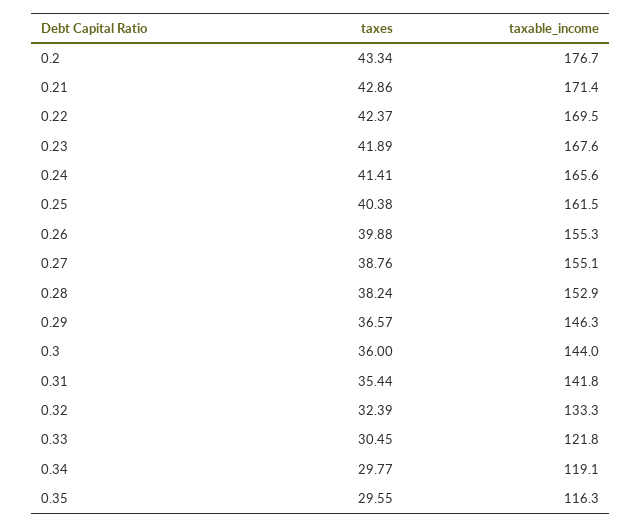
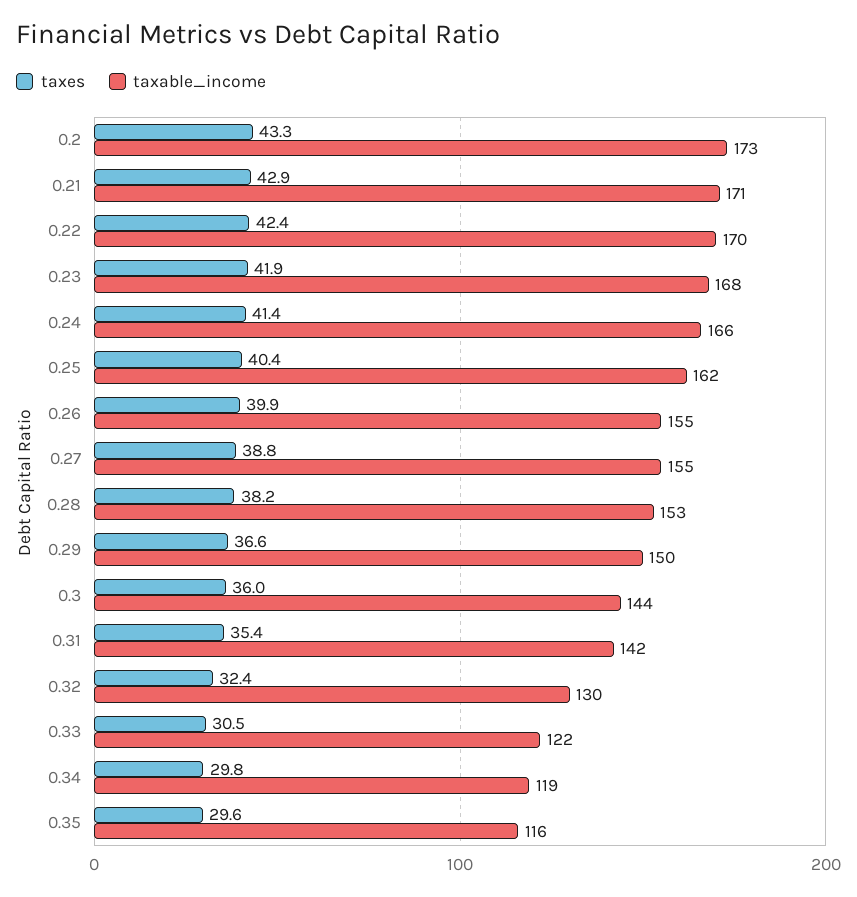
taxable_income, 0.2: 176.7 -> 173
taxable_income, 0.29: 146.3 -> 150
taxable_income, 0.32: 133.3 -> 130

